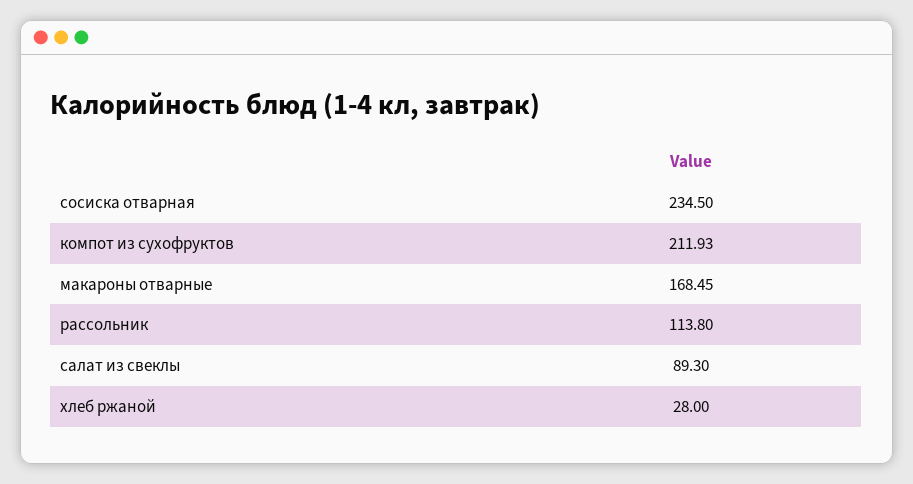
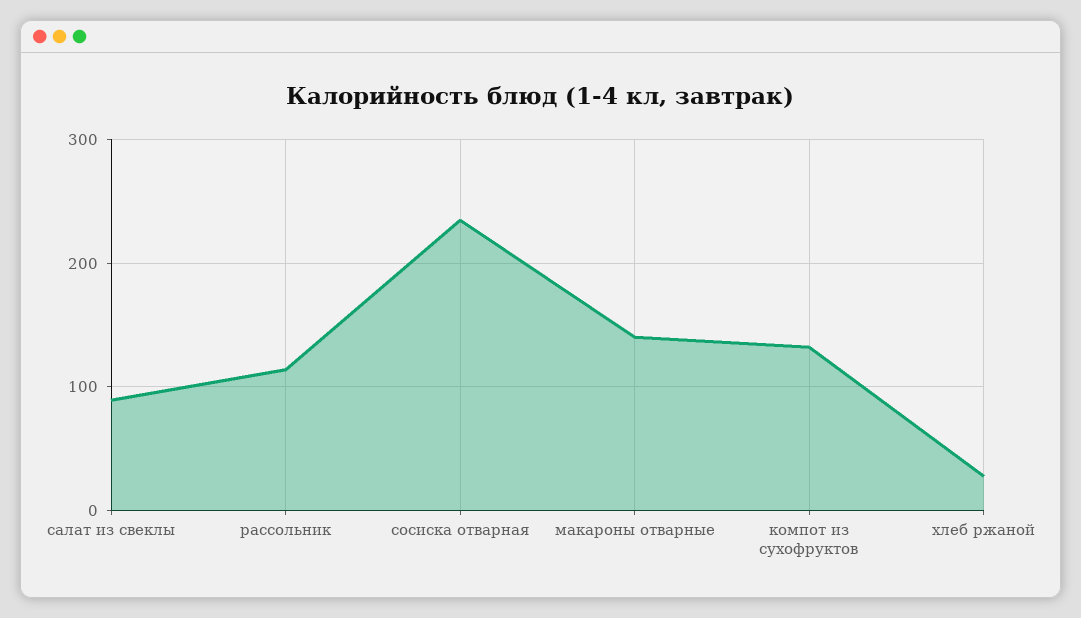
компот из сухофруктов: 211.93 -> 130
макароны отварные: 168.45 -> 140

